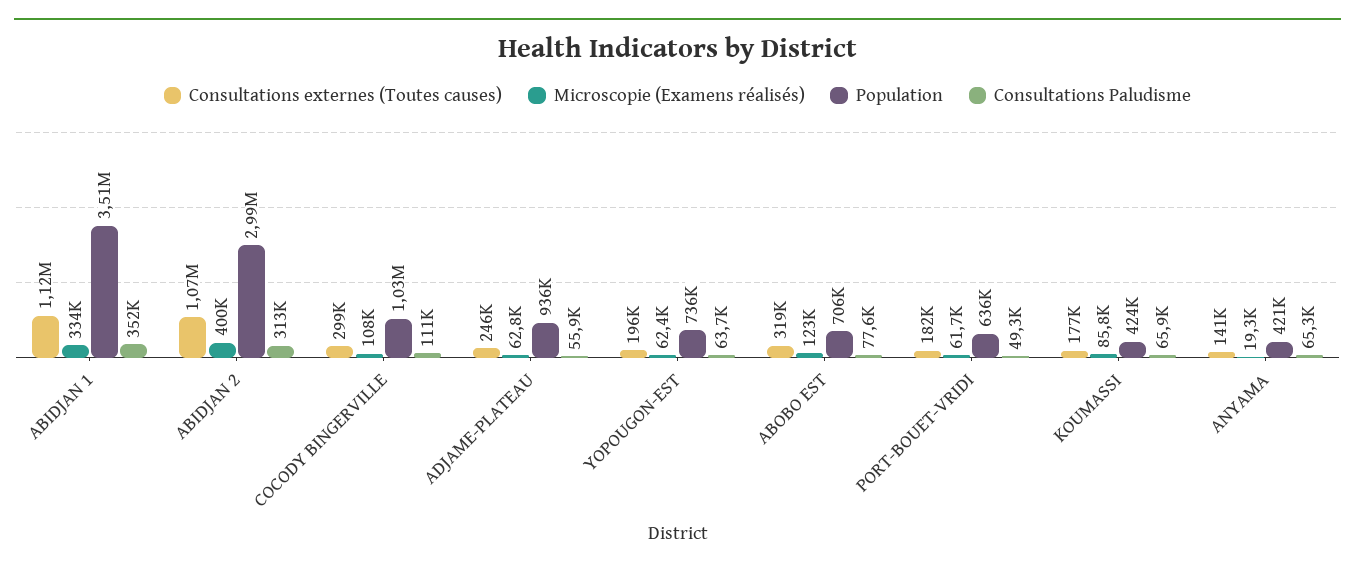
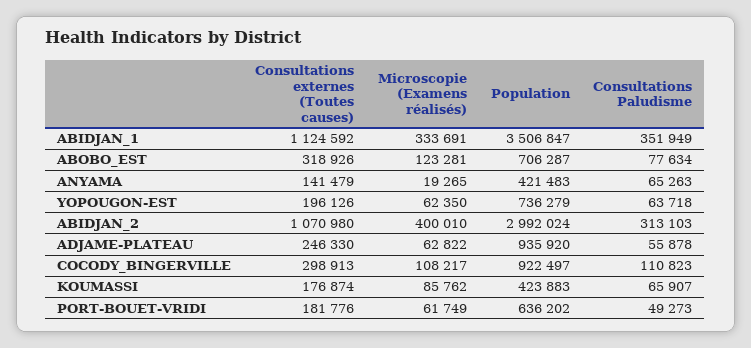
Population, COCODY BINGERVILLE: 1030000 -> 922497

